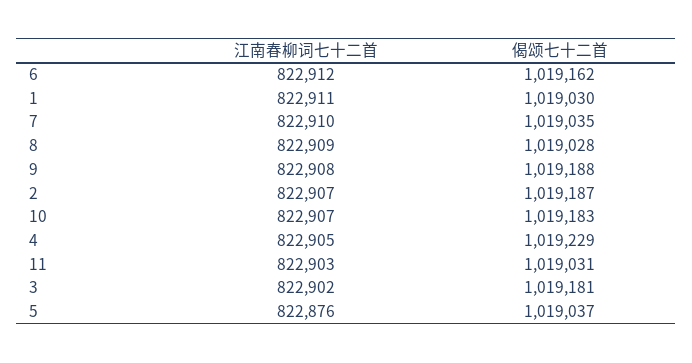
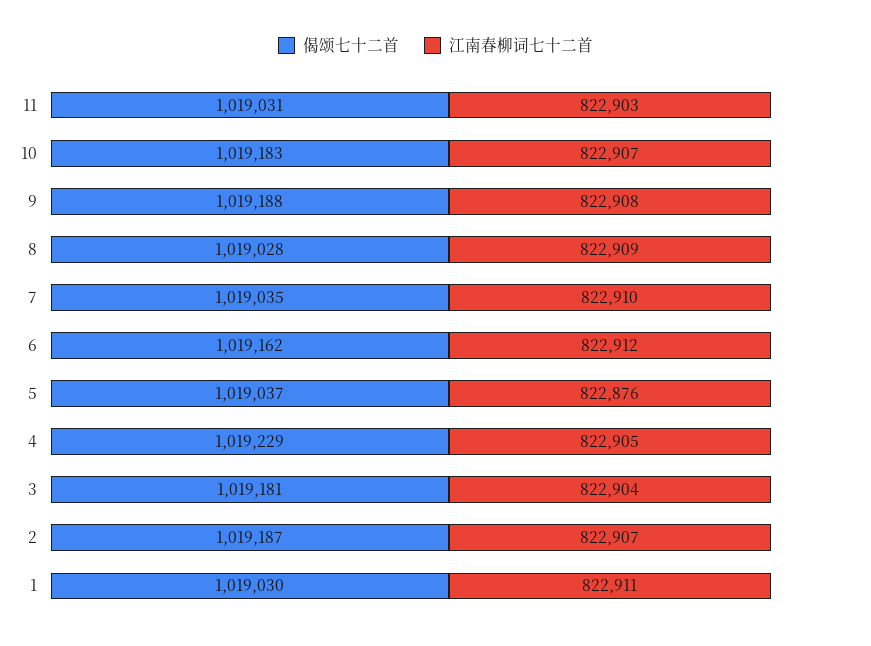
江南春柳词七十二首, 3: 822902 -> 822904

